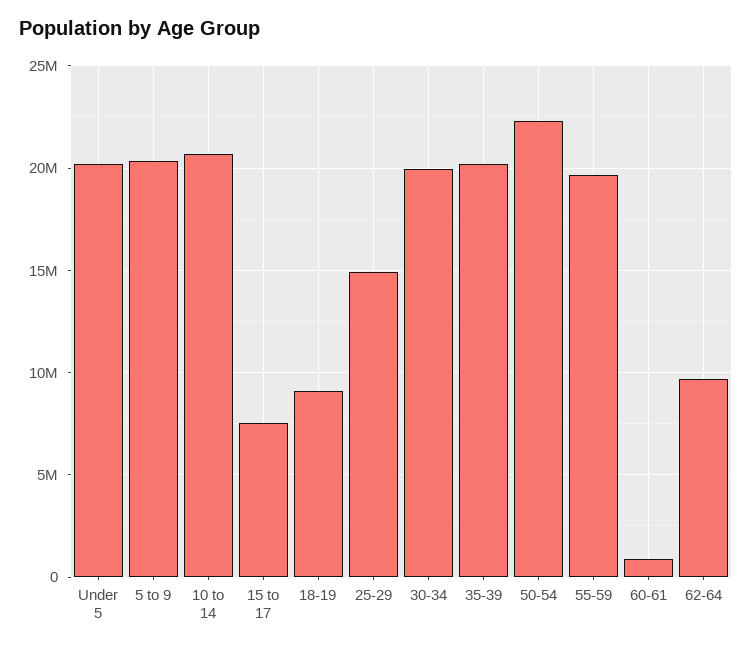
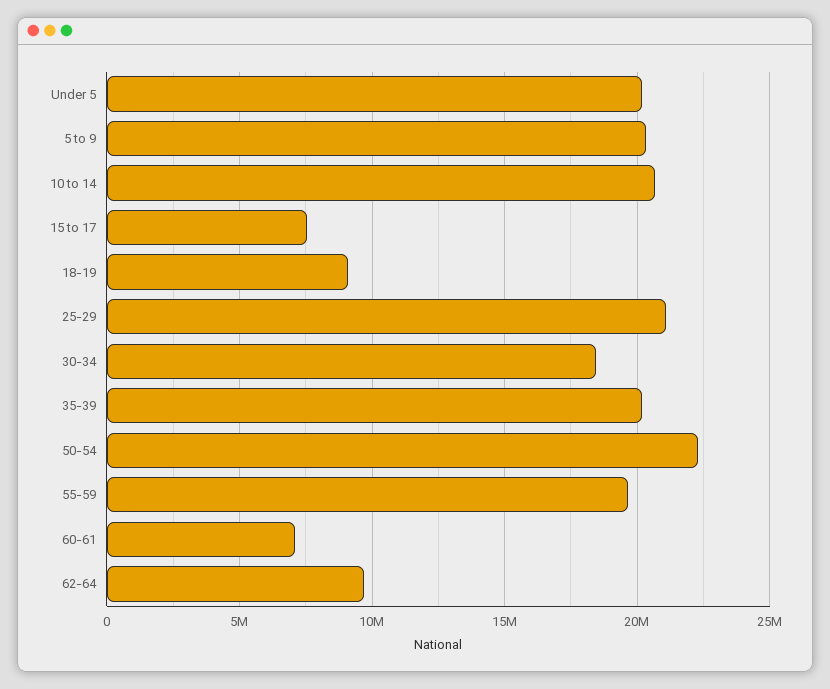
25-29: 15000000 -> 21000000
30-34: 20000000 -> 18500000
60-61: 1000000 -> 7000000

